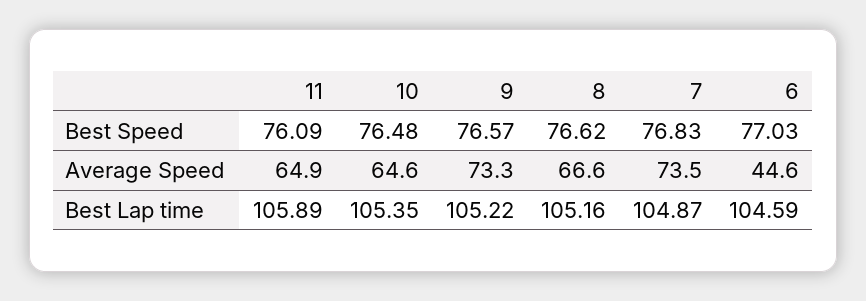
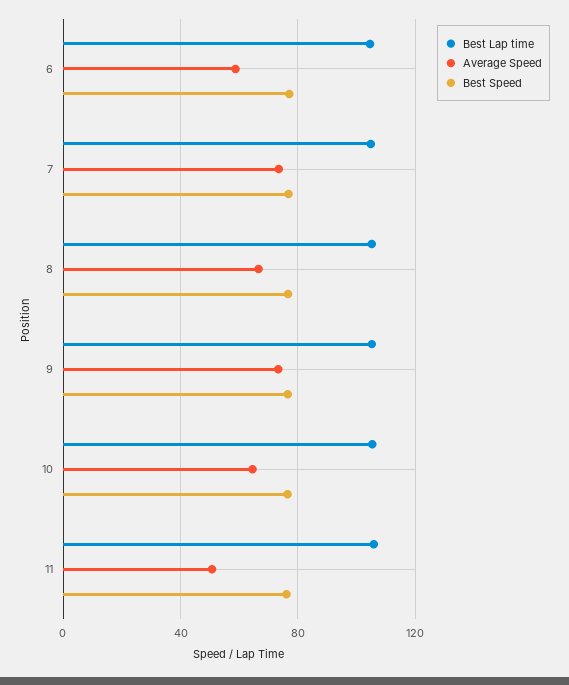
Average Speed, 11: 64.9 -> 50
Average Speed, 6: 44.6 -> 60

